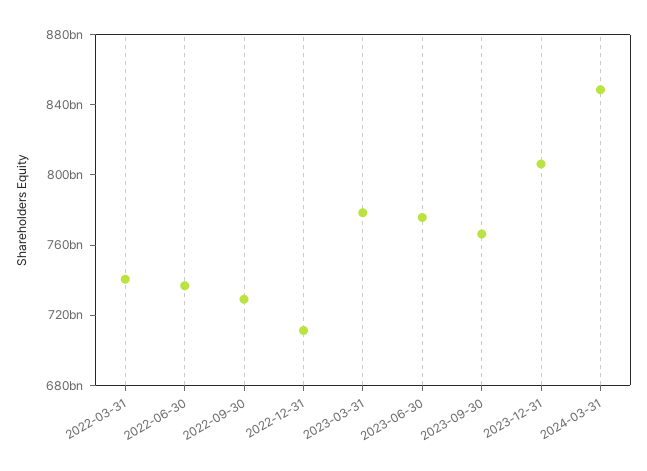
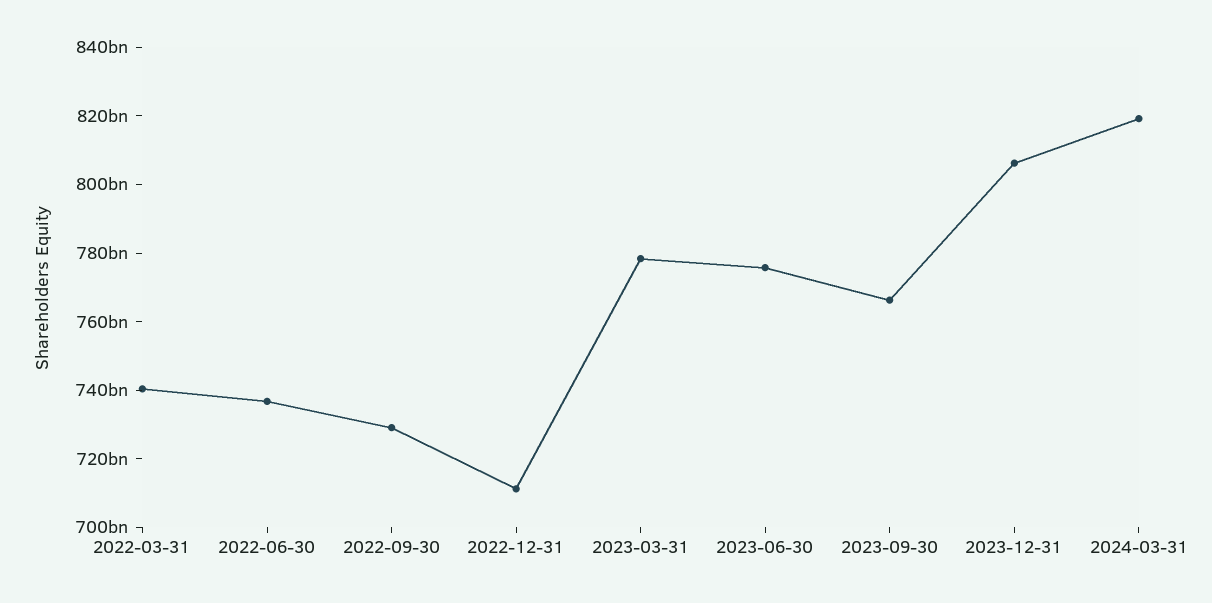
2024-03-31: 850000000000 -> 820000000000

